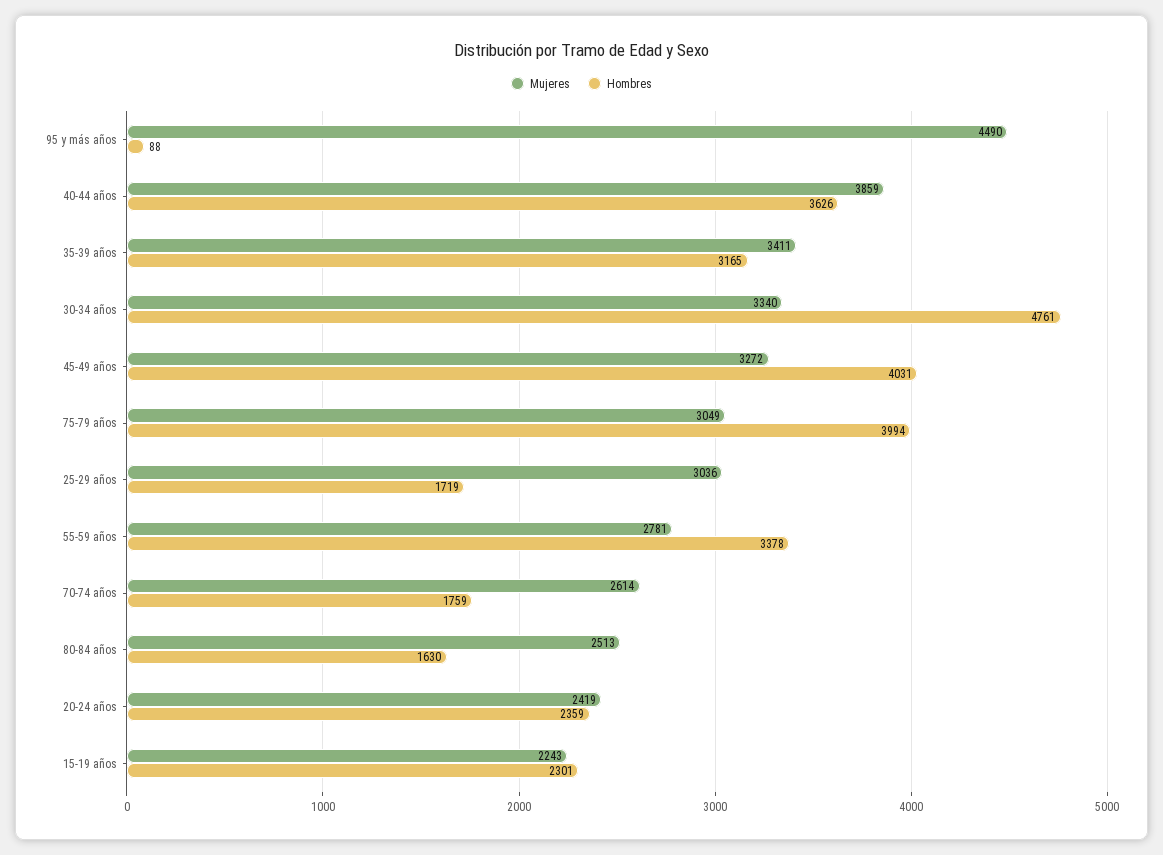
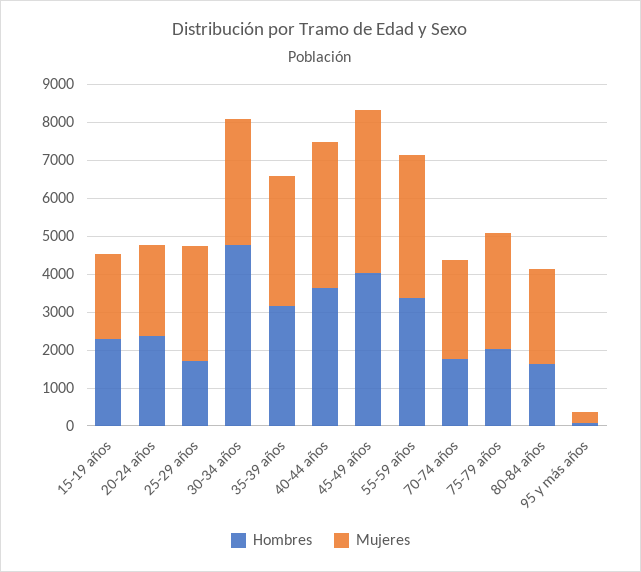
Mujeres, 95 y más años: 4490 -> 250
Mujeres, 45-49 años: 3272 -> 4250
Hombres, 75-79 años: 3994 -> 2000
Mujeres, 55-59 años: 2781 -> 3750

